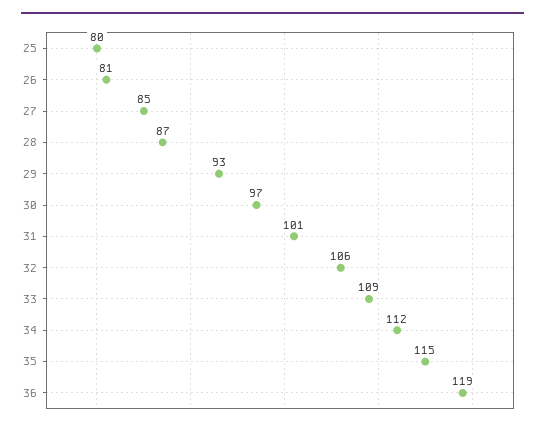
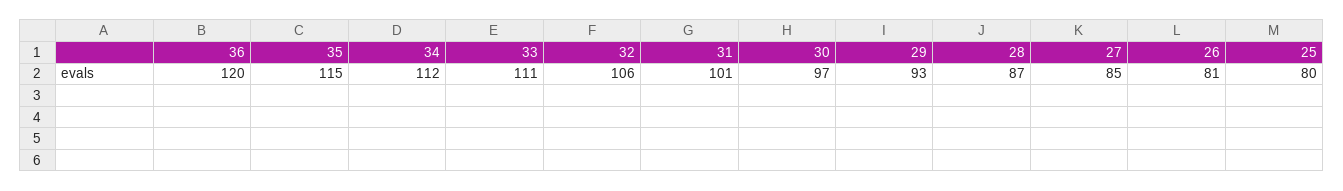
33: 109 -> 111
36: 119 -> 120

